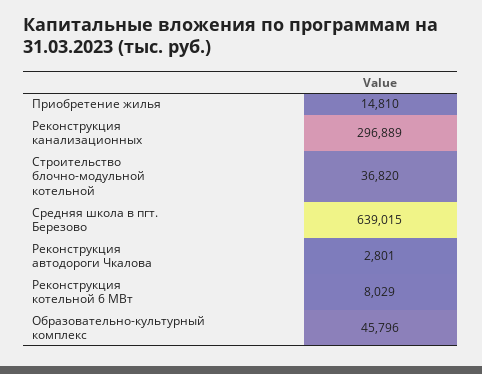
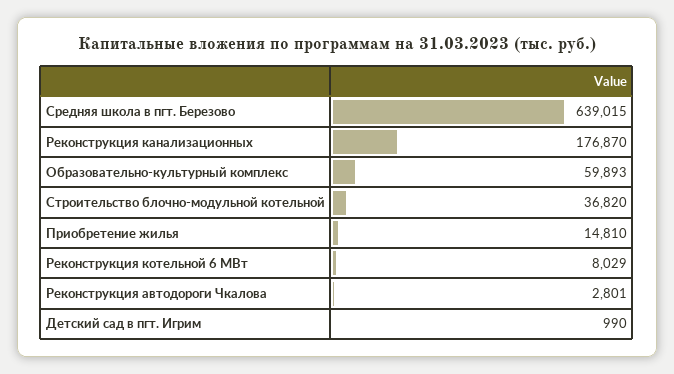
Реконструкция канализационных: 296889 -> 176870
Образовательно-культурный комплекс: 45796 -> 59893
Детский сад в пгт. Игрим: none -> 990

